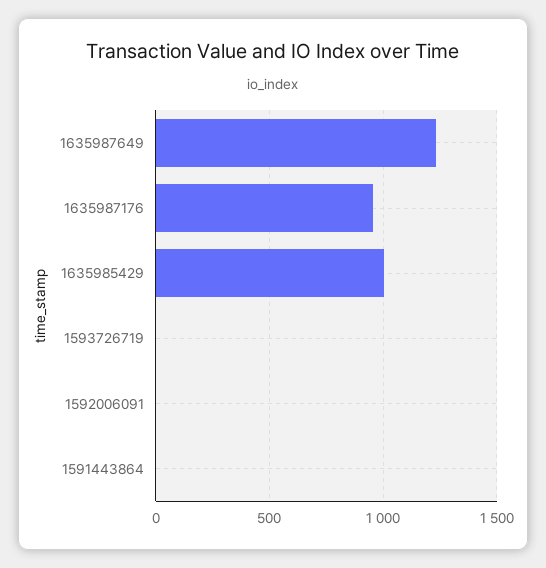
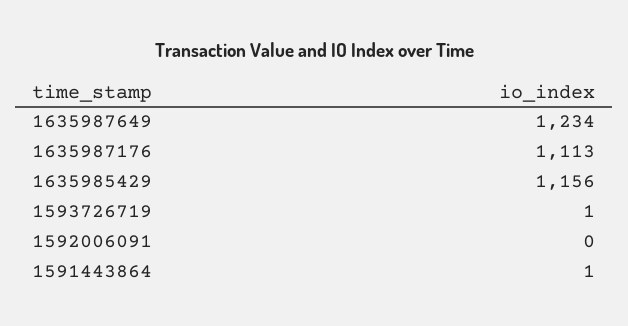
1635987176: 950 -> 1113
1635985429: 1000 -> 1156

